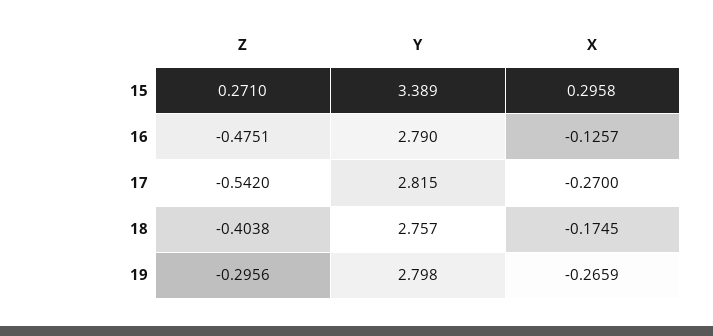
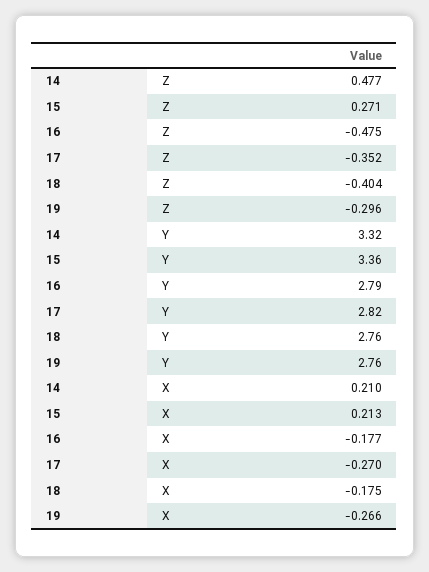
Y, 15: 3.389 -> 3.36
X, 15: 0.2958 -> 0.213
X, 16: -0.1257 -> -0.177
Z, 17: -0.542 -> -0.352
Y, 19: 2.798 -> 2.76
Z, 14: none -> 0.477
Y, 14: none -> 3.32
X, 14: none -> 0.21

